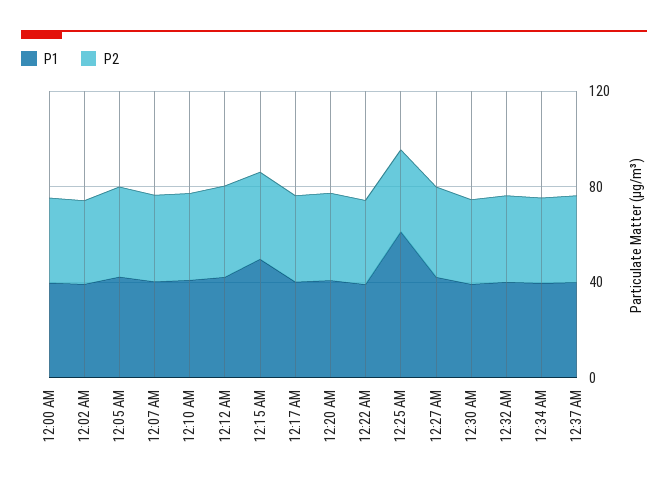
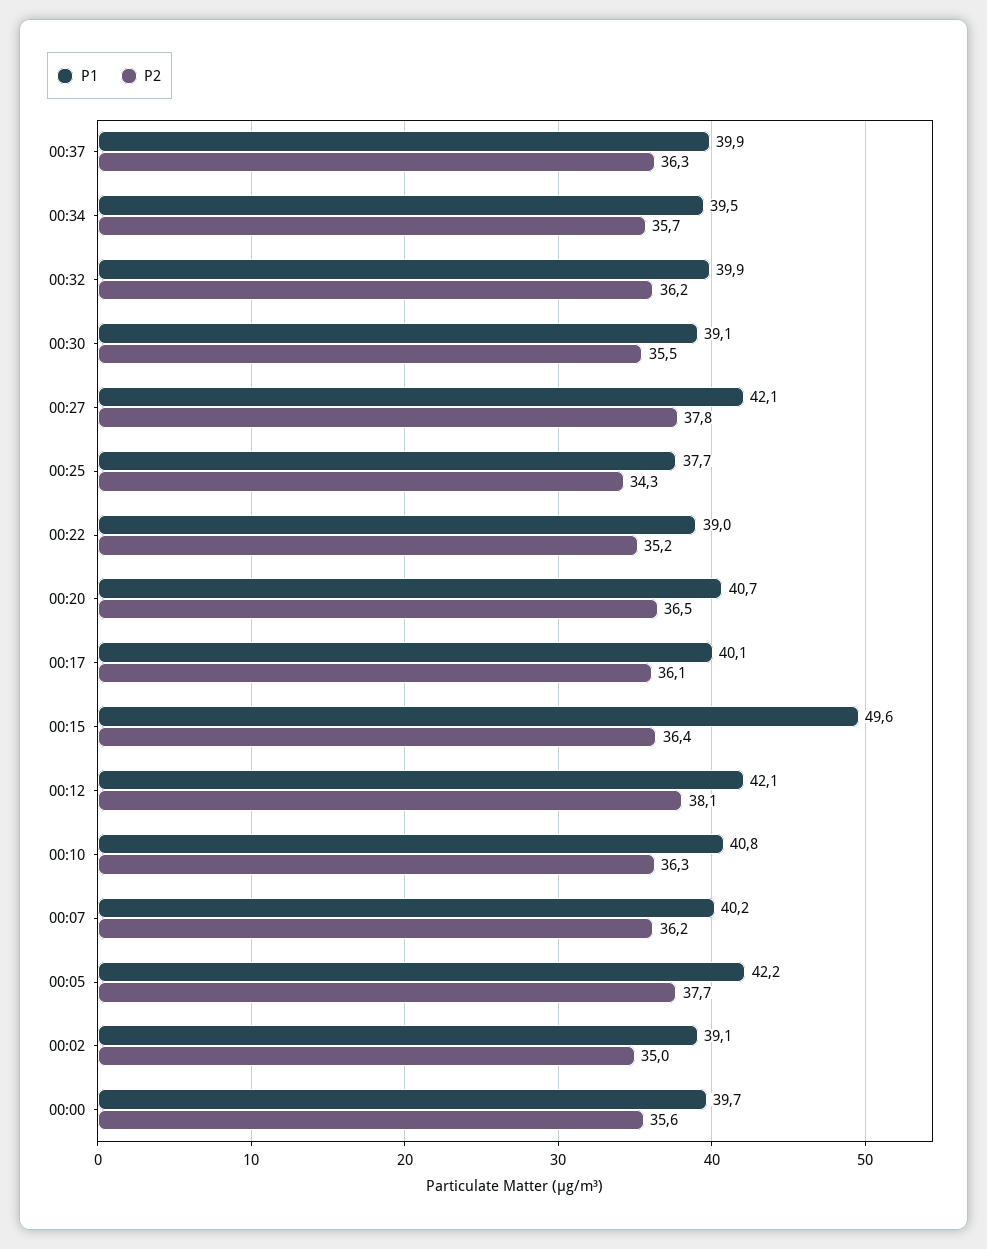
P1, 12:25 AM: 60 -> 37.7

